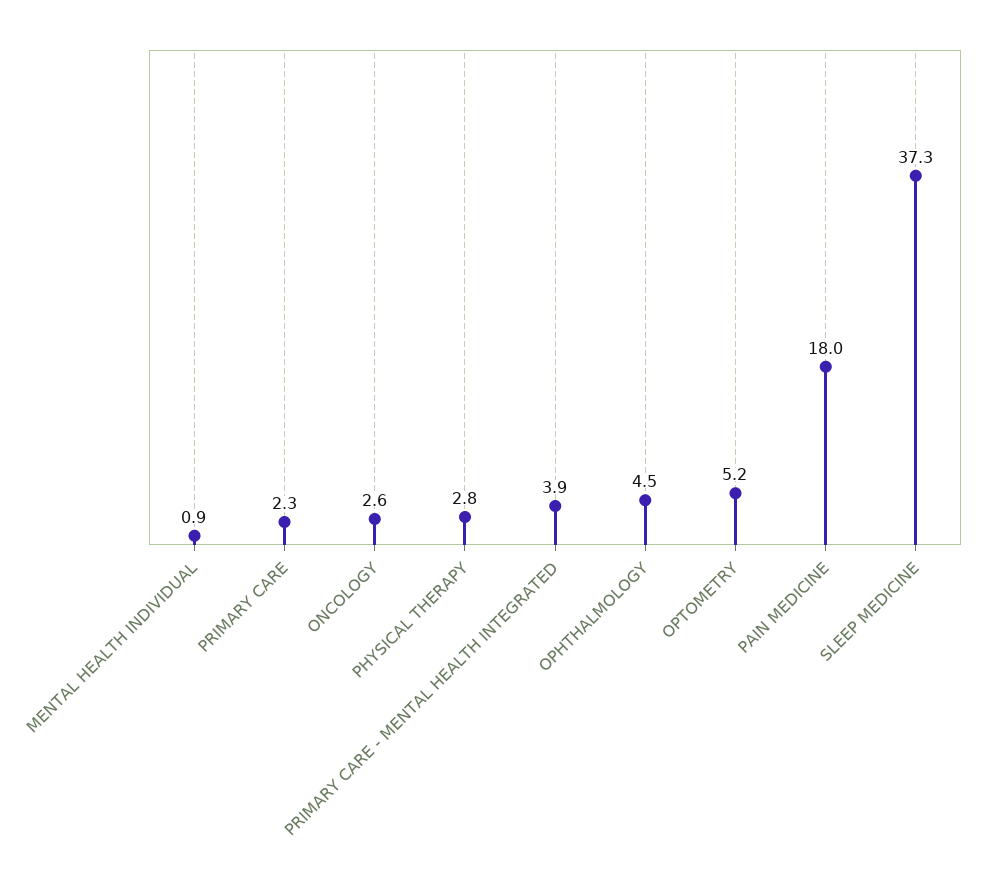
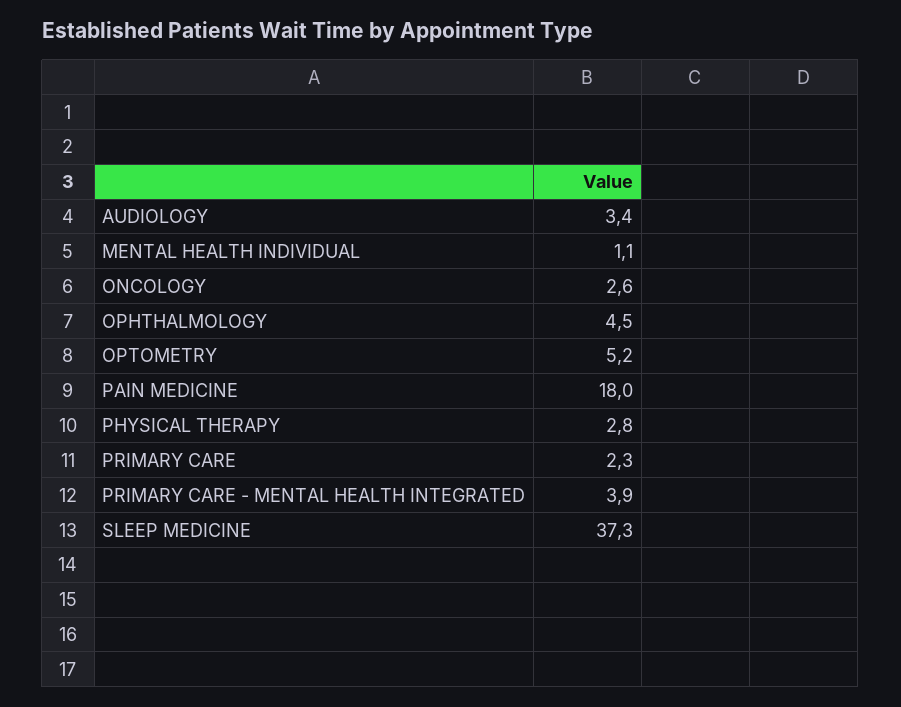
MENTAL HEALTH INDIVIDUAL: 0.9 -> 1.1
AUDIOLOGY: none -> 3.4

